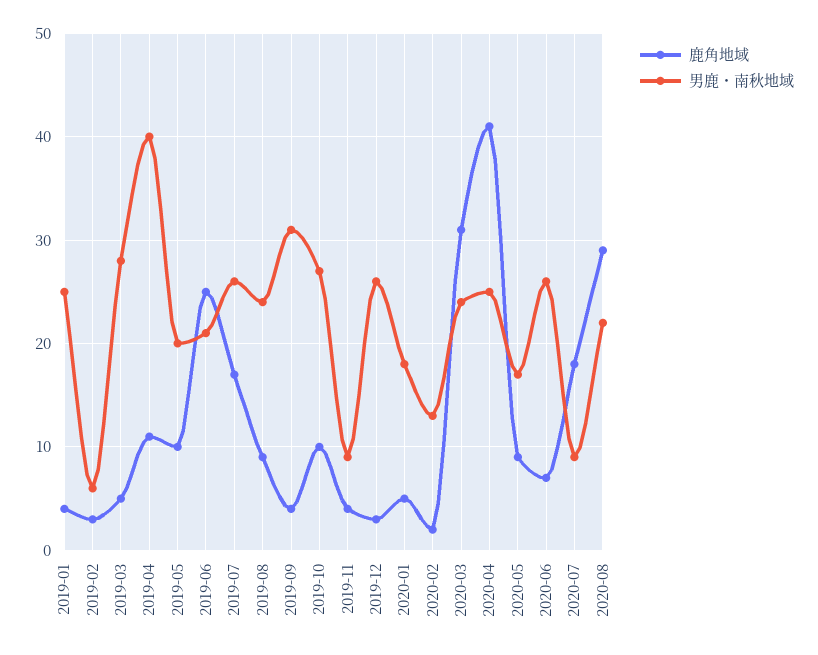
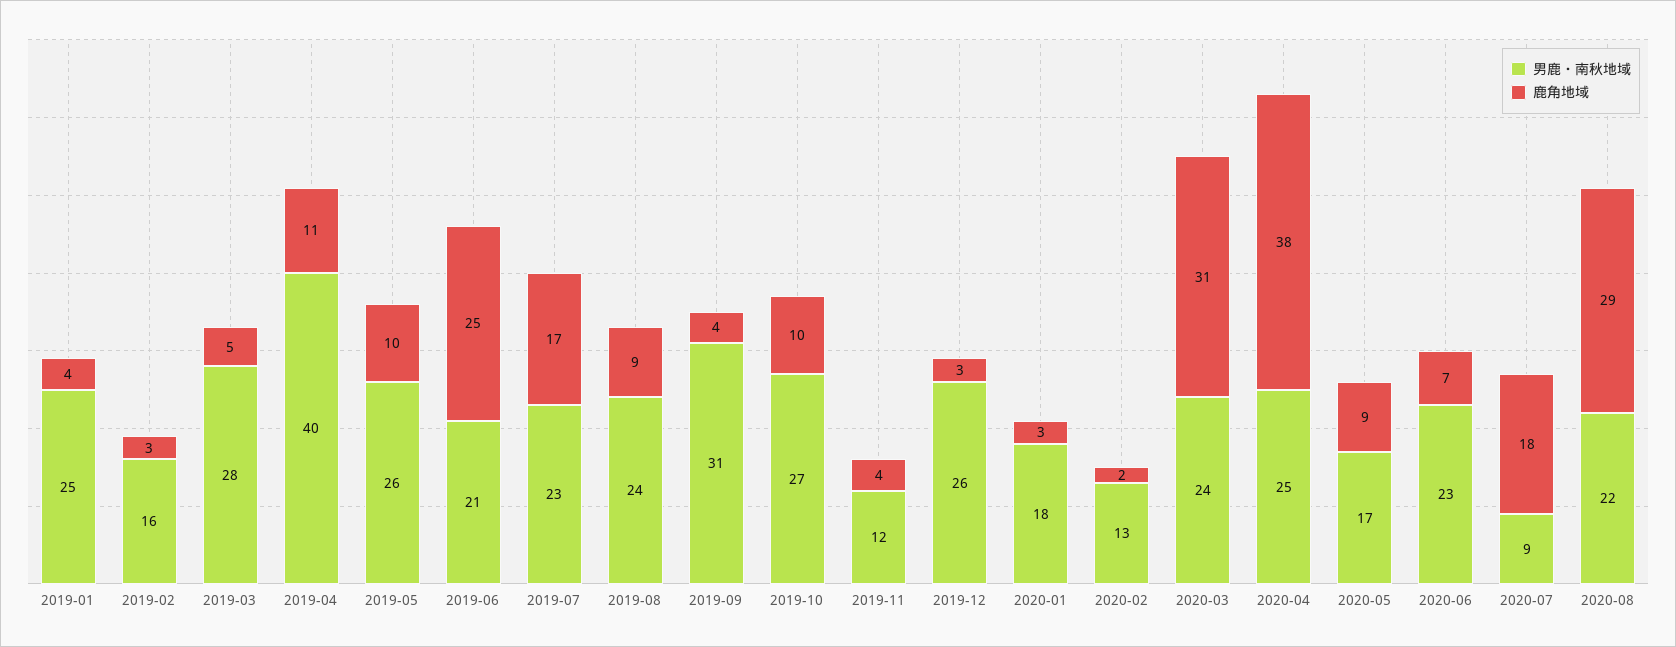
男鹿・南秋地域, 2019-02: 6 -> 16
男鹿・南秋地域, 2019-05: 20 -> 26
男鹿・南秋地域, 2019-07: 26 -> 23
男鹿・南秋地域, 2019-11: 9 -> 12
鹿角地域, 2020-01: 5 -> 3
鹿角地域, 2020-04: 41 -> 38
男鹿・南秋地域, 2020-06: 26 -> 23

